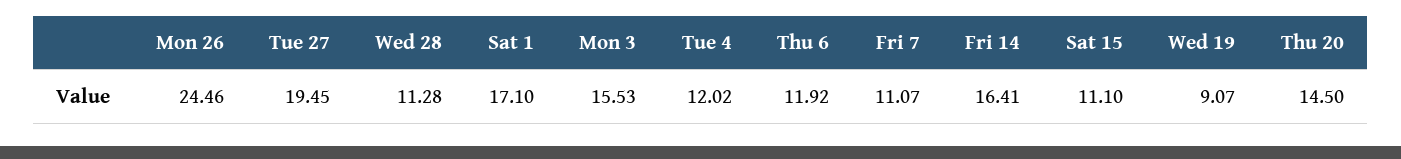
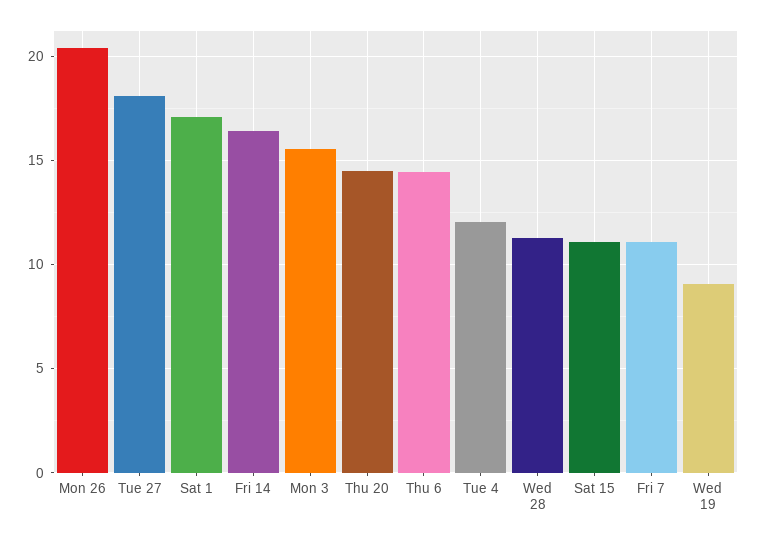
Mon 26: 24.46 -> 20.5
Tue 27: 19.45 -> 18
Thu 6: 11.92 -> 14.5

